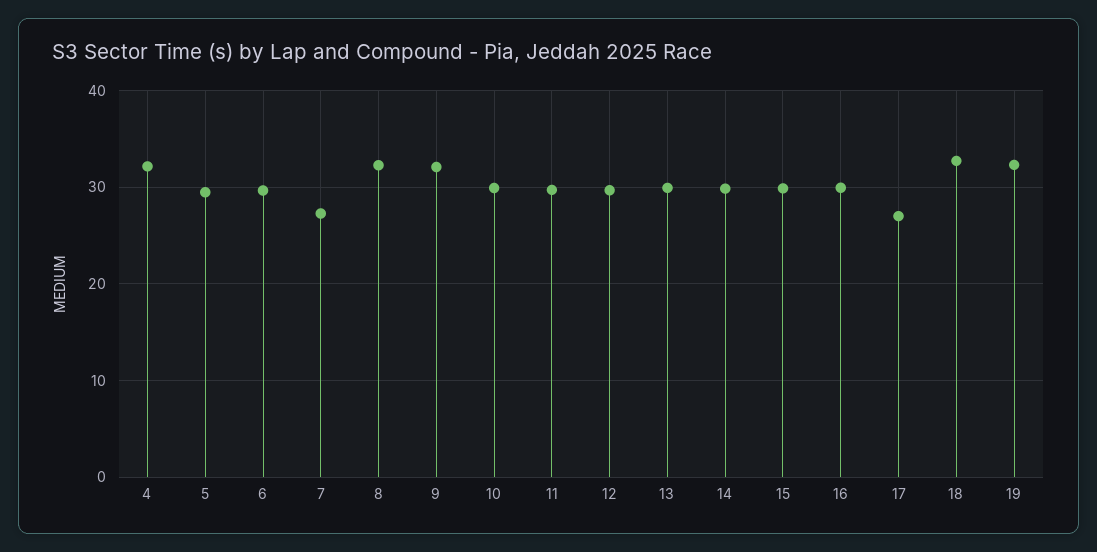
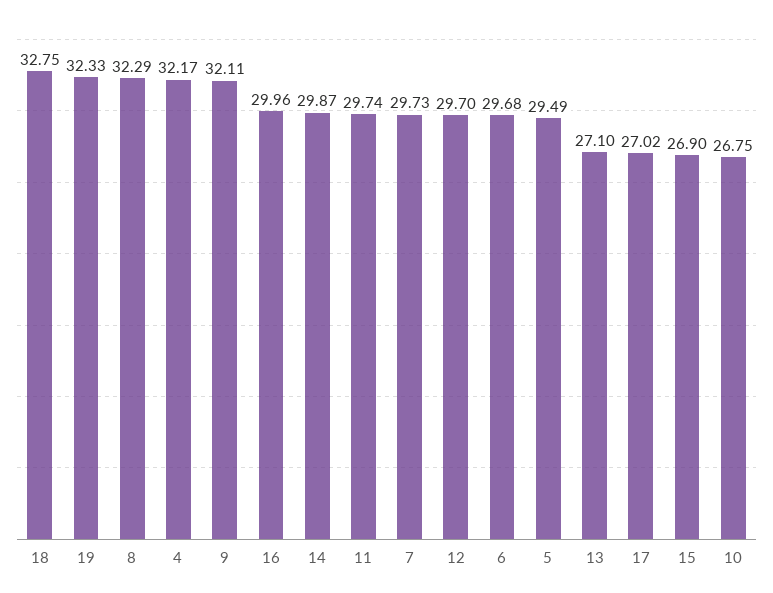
7: 27 -> 29.73
10: 30 -> 26.75
13: 30 -> 27.1
15: 30 -> 26.9

